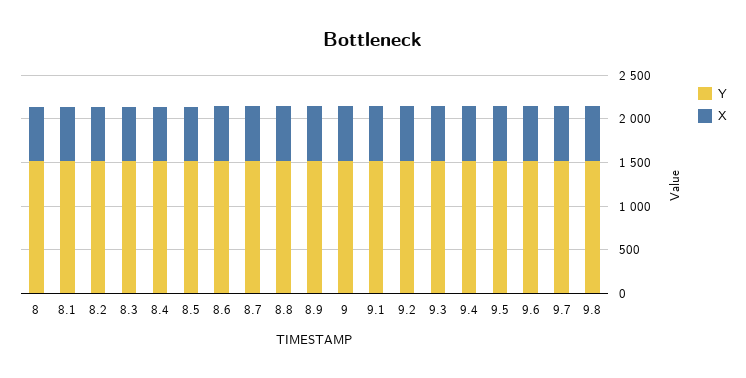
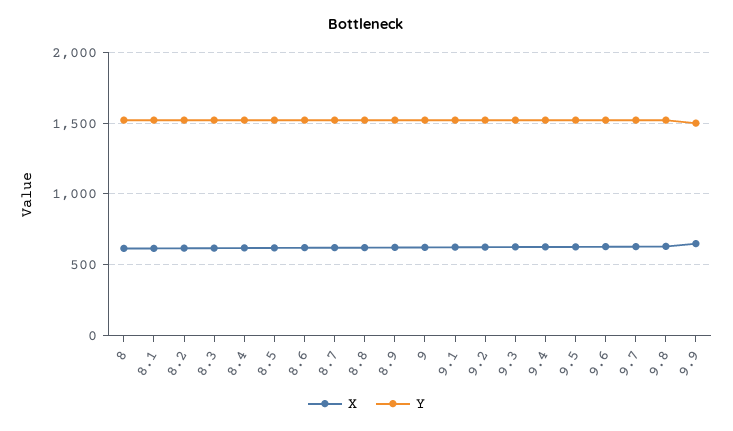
X, 9.9: none -> 650
Y, 9.9: none -> 1500

